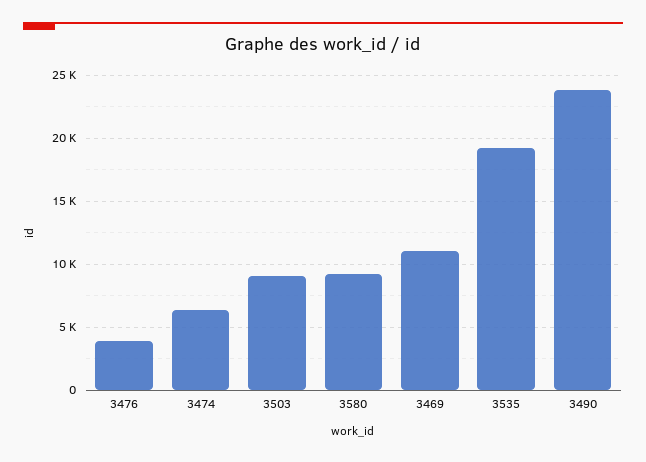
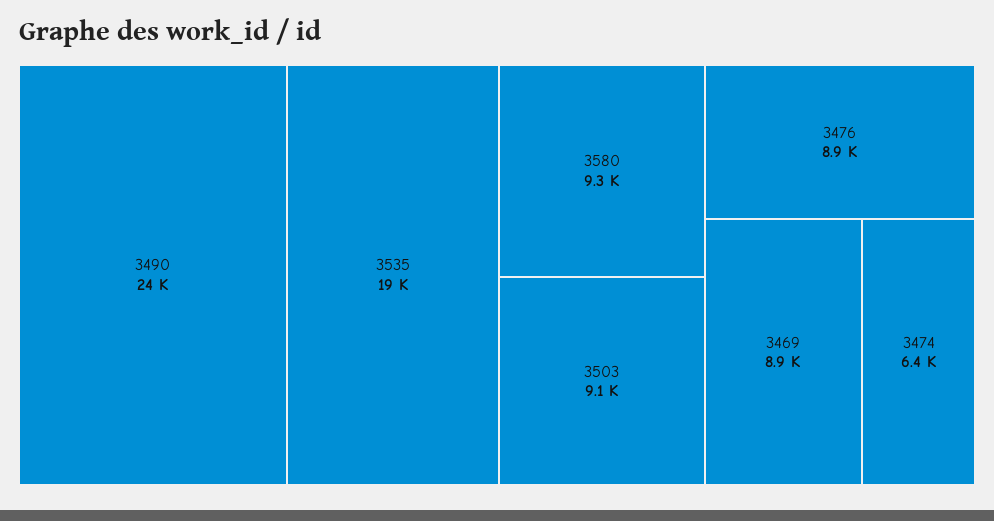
3476: 4000 -> 8900
3469: 11000 -> 8900

